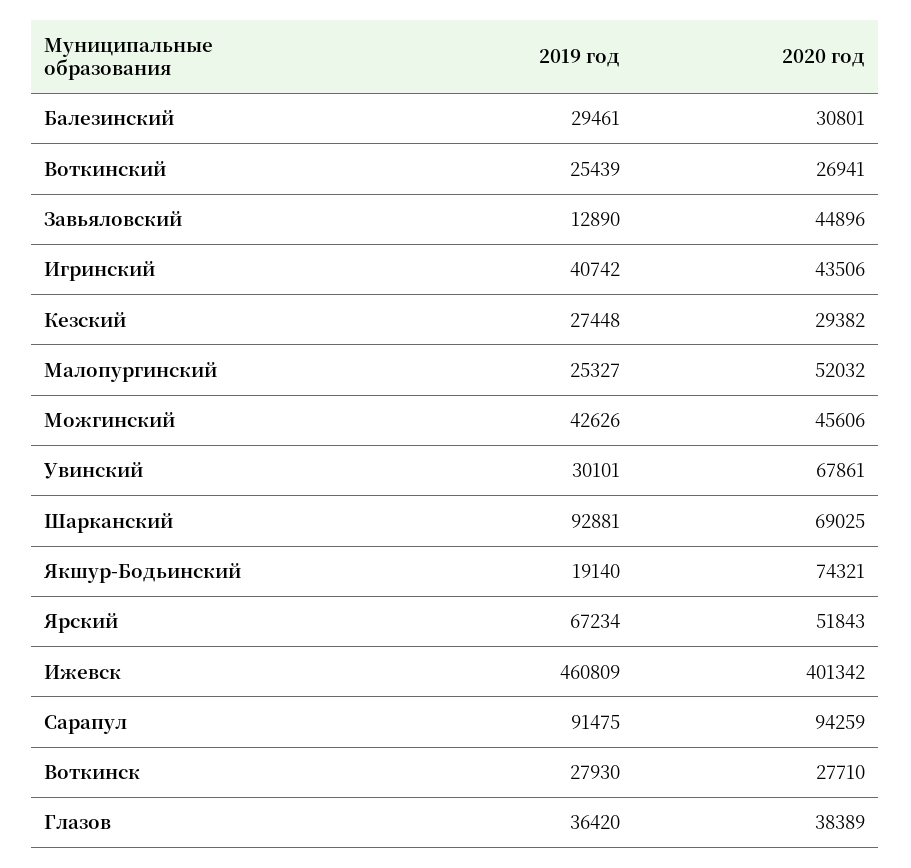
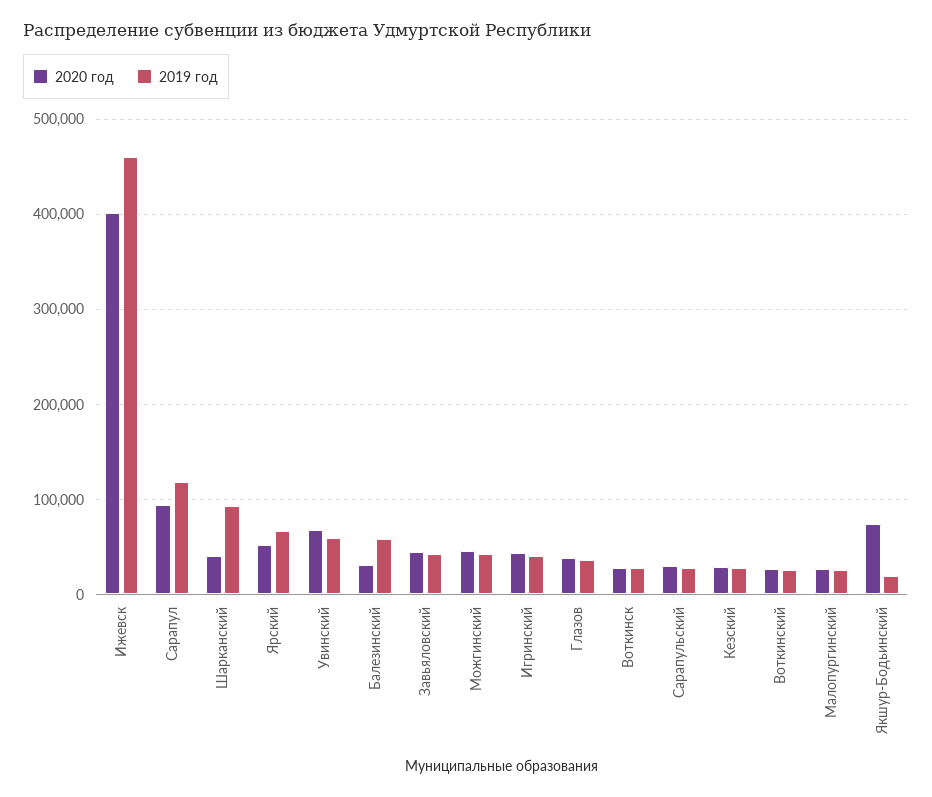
2019 год, Балезинский: 29461 -> 60000
2019 год, Завьяловский: 12890 -> 40000
2020 год, Малопургинский: 52032 -> 30000
2019 год, Увинский: 30101 -> 60000
2020 год, Шарканский: 69025 -> 40000
2019 год, Сарапул: 91475 -> 120000
2020 год, Сарапульский: none -> 30000
2019 год, Сарапульский: none -> 30000

